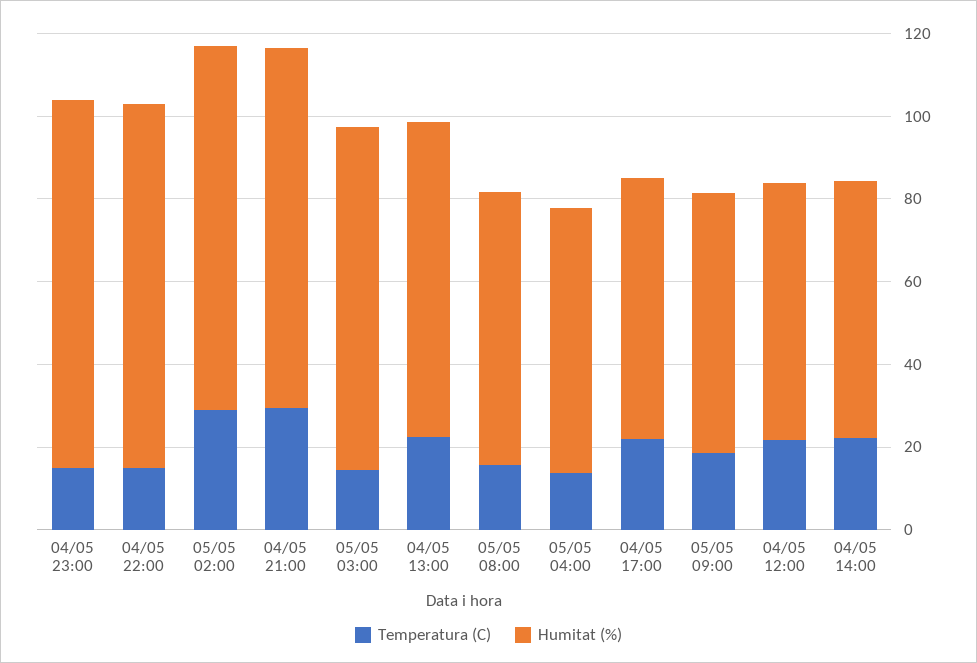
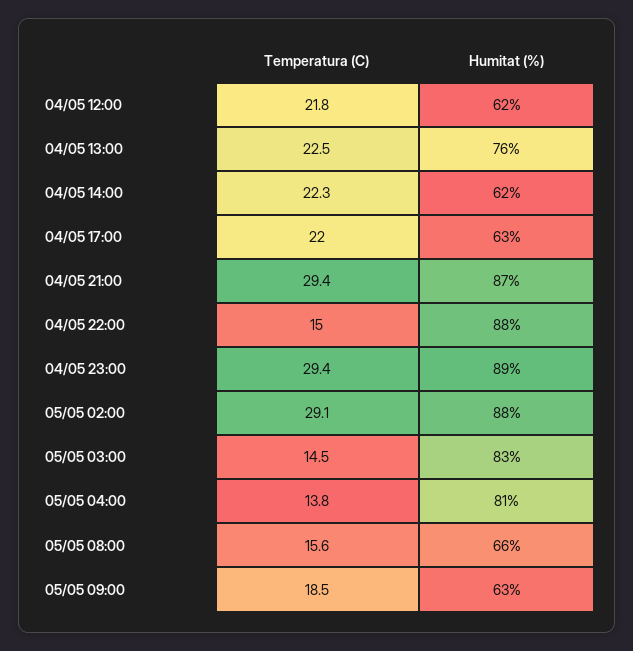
Temperatura (C), 04/05 23:00: 15 -> 29.4
Humitat (%), 05/05 04:00: 65 -> 81

